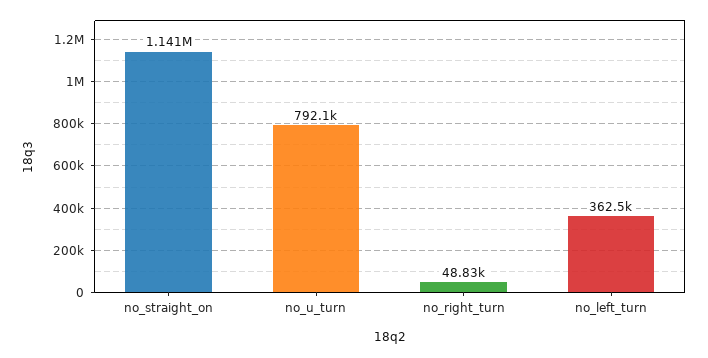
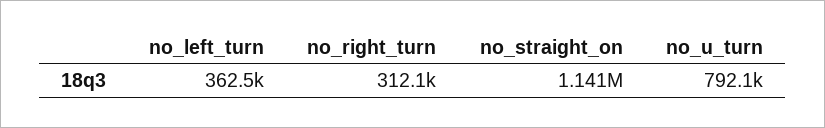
no_right_turn: 48830 -> 312100

